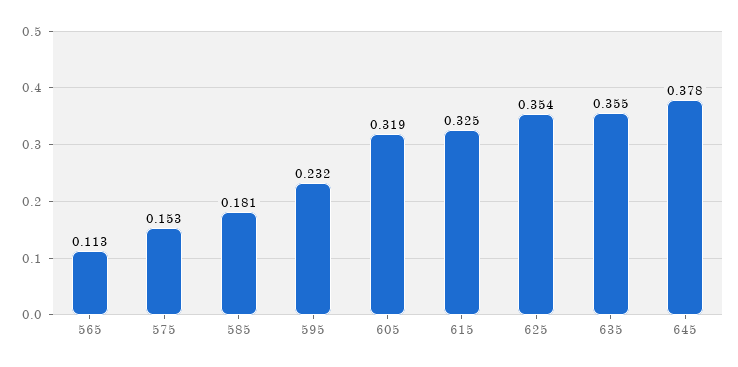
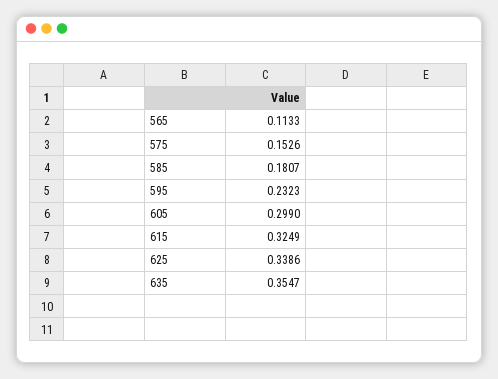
605: 0.319 -> 0.299
625: 0.354 -> 0.3386
645: 0.378 -> none

